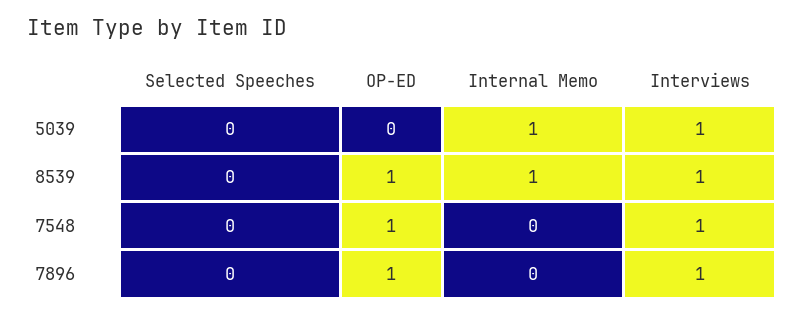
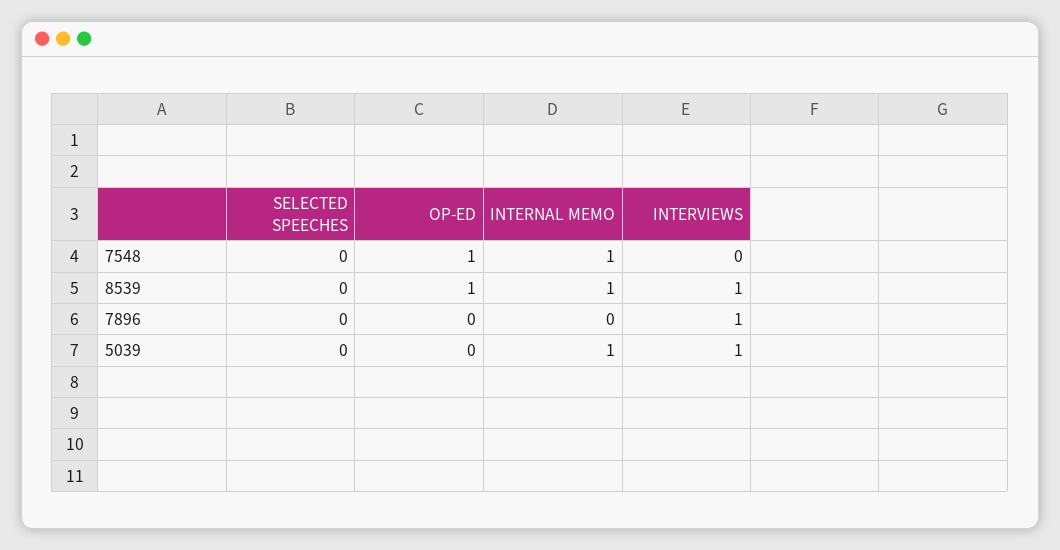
Internal Memo, 7548: 0 -> 1
Interviews, 7548: 1 -> 0
OP-ED, 7896: 1 -> 0

